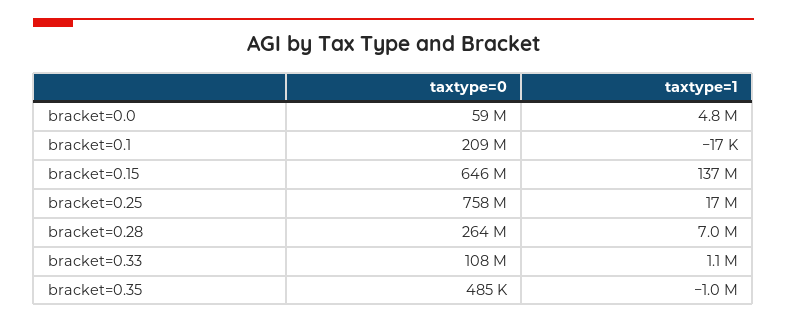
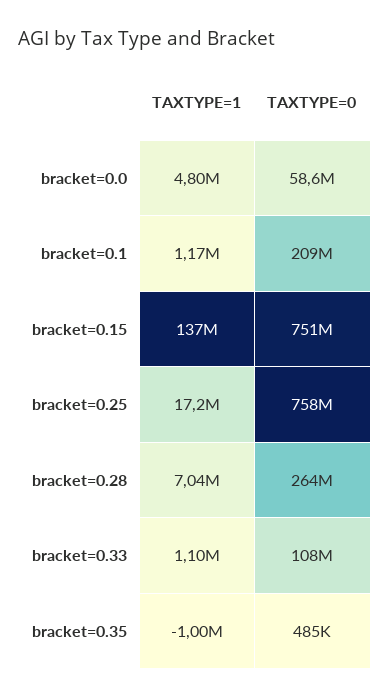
taxtype=1, bracket=0.1: -17000 -> 1170000
taxtype=0, bracket=0.15: 646000000 -> 751000000

